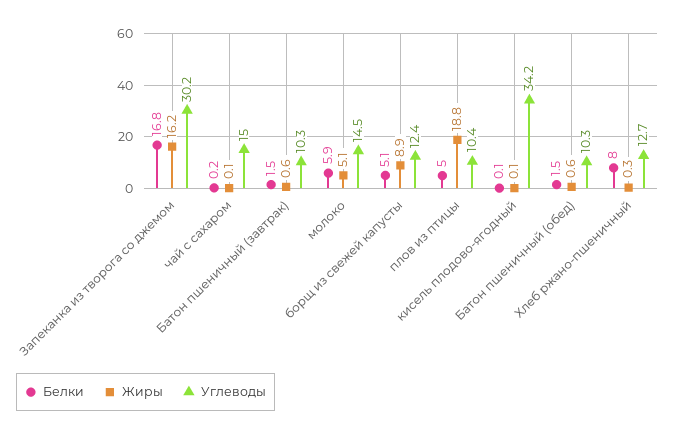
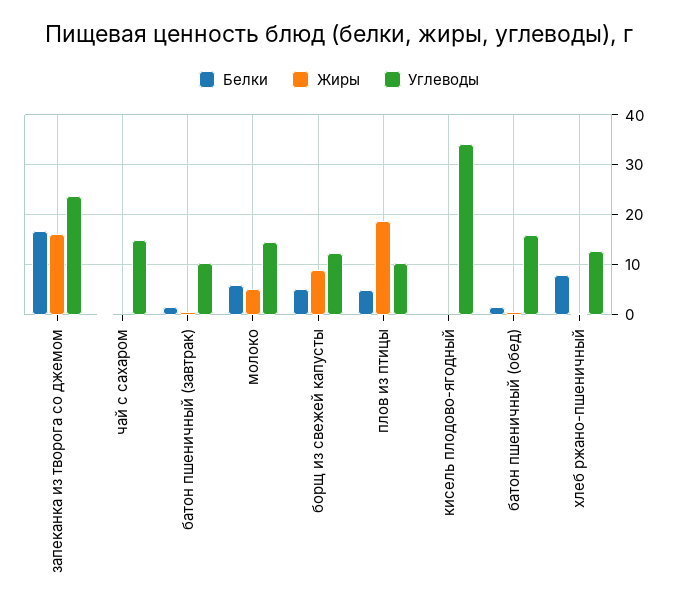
Углеводы, Запеканка из творога со джемом: 30.2 -> 24
Углеводы, Батон пшеничный (обед): 10.3 -> 16

